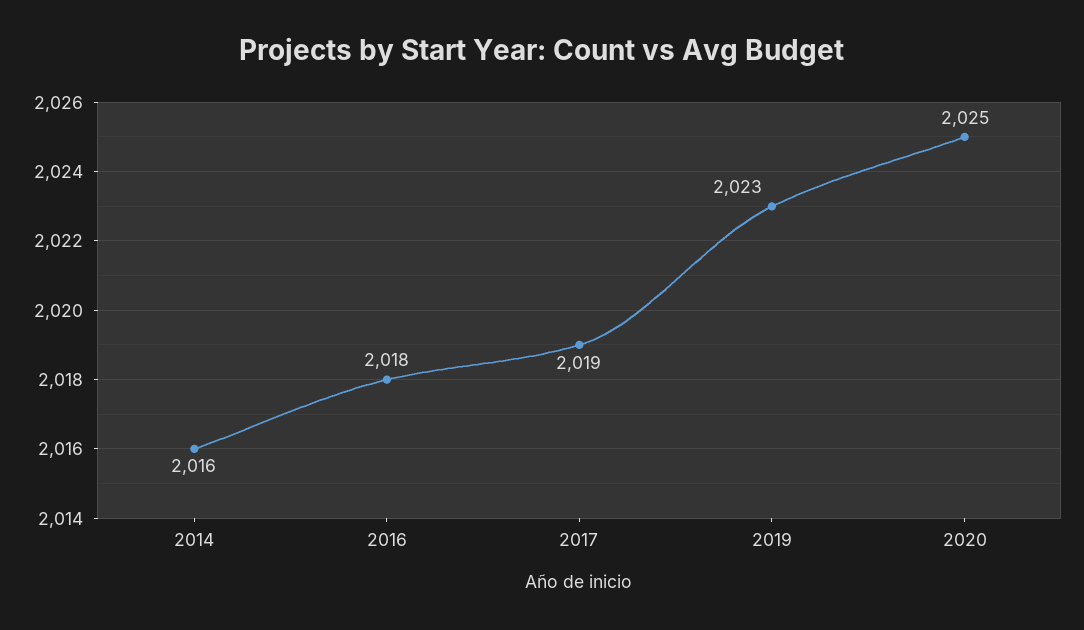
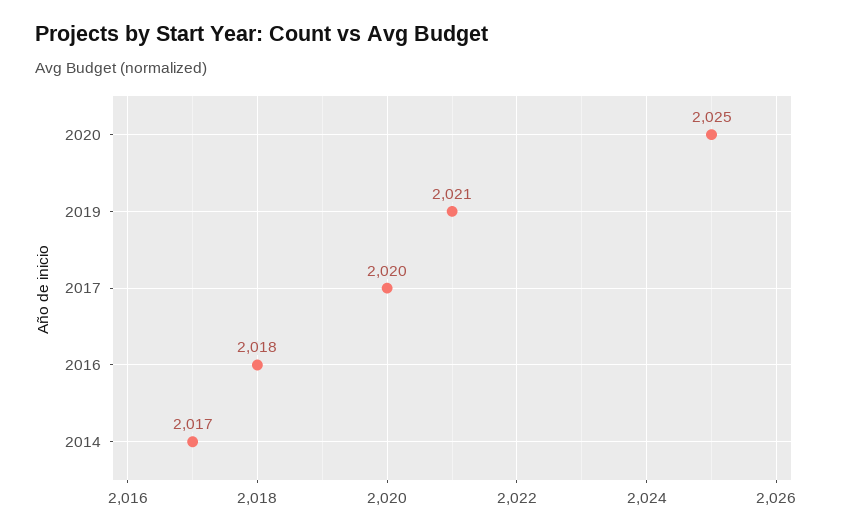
2014: 2016 -> 2017
2017: 2019 -> 2020
2019: 2023 -> 2021

